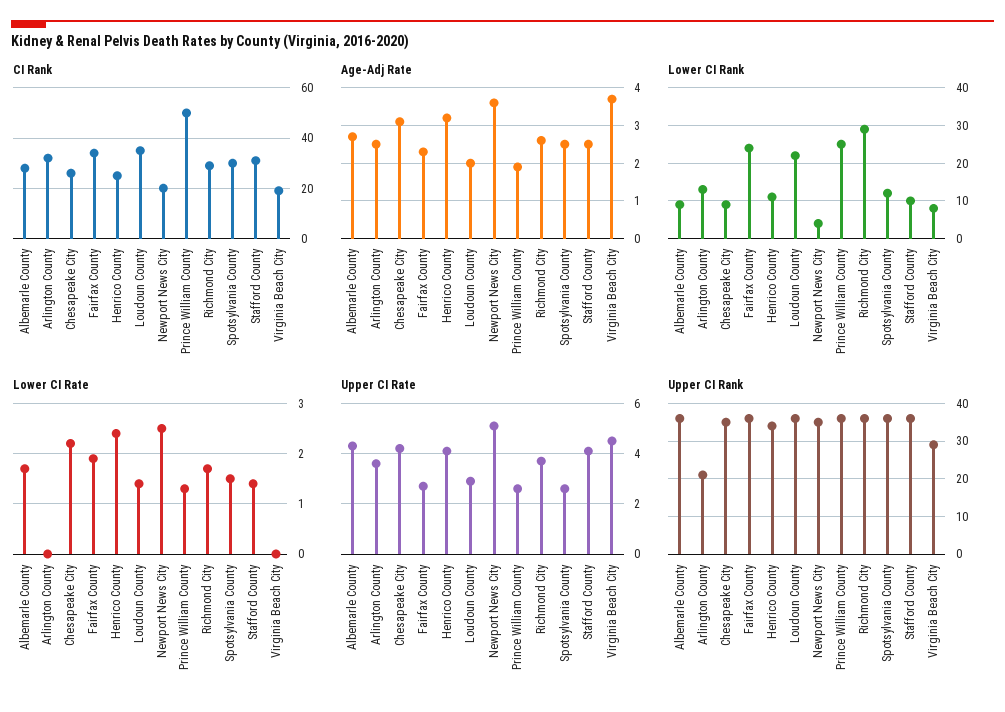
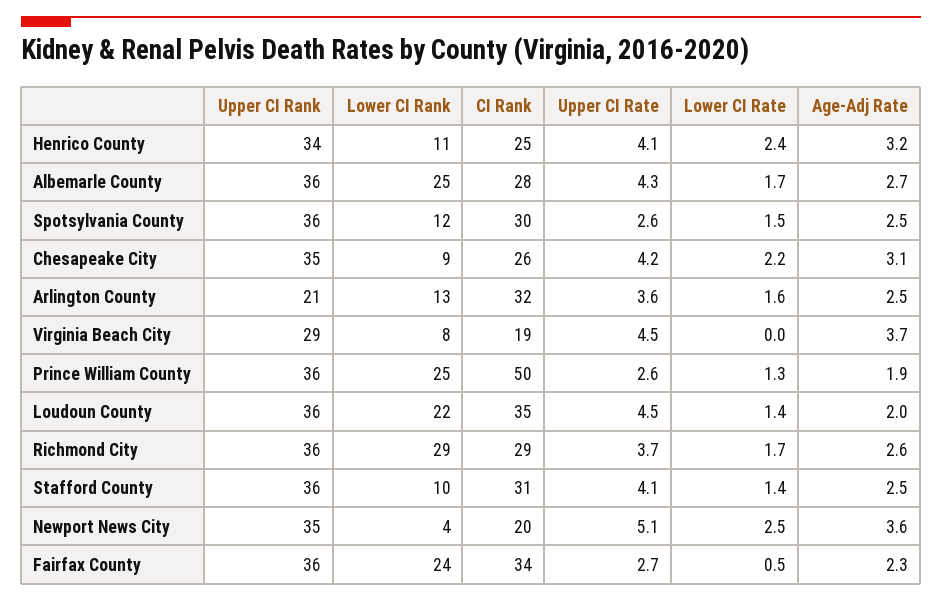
Lower CI Rank, Albemarle County: 10 -> 25
Lower CI Rate, Arlington County: 0 -> 1.6
Lower CI Rate, Fairfax County: 2 -> 0.5
Upper CI Rate, Loudoun County: 3 -> 4.5

